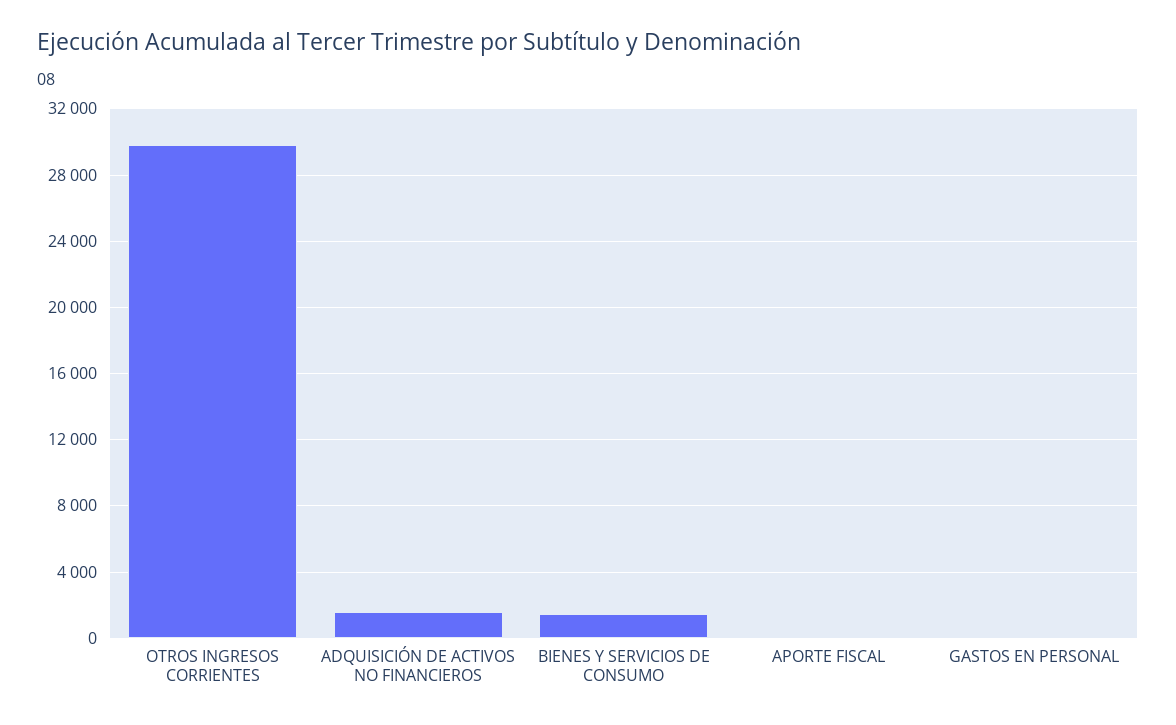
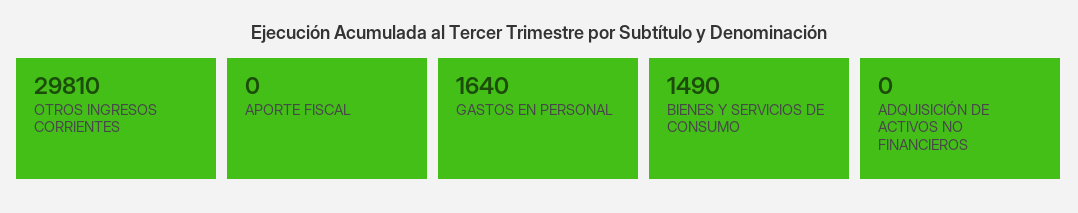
ADQUISICIÓN DE ACTIVOS NO FINANCIEROS: 1500 -> 0
GASTOS EN PERSONAL: 0 -> 1640

